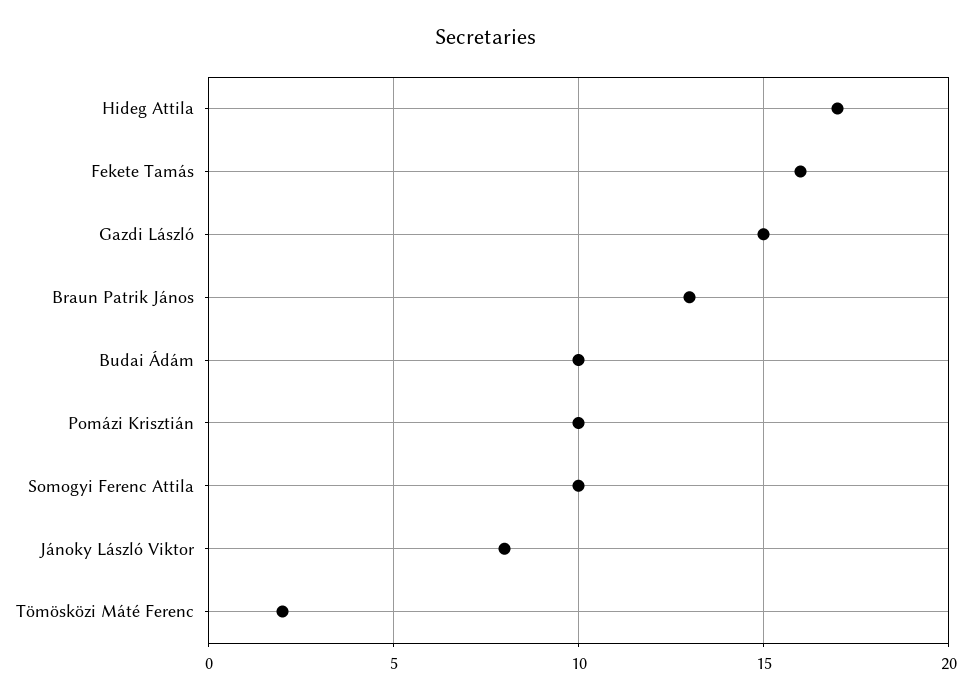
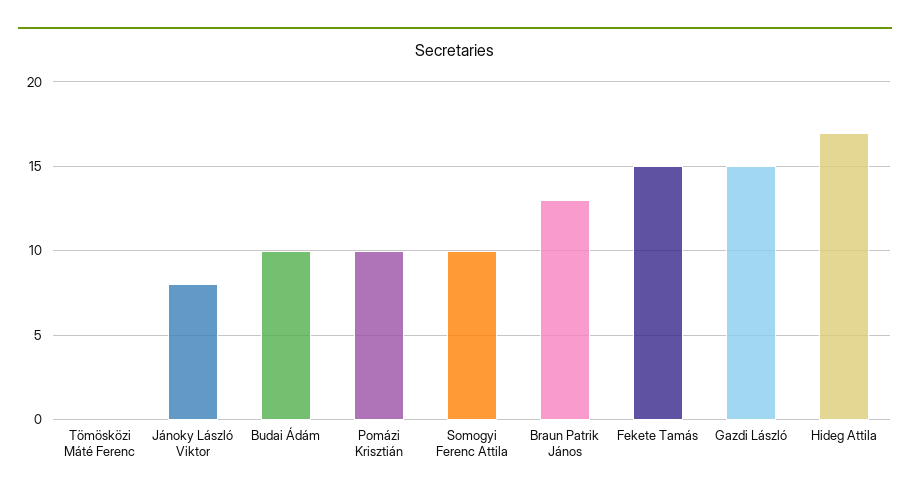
Fekete Tamás: 16 -> 15
Tömösközi Máté Ferenc: 2 -> 0

